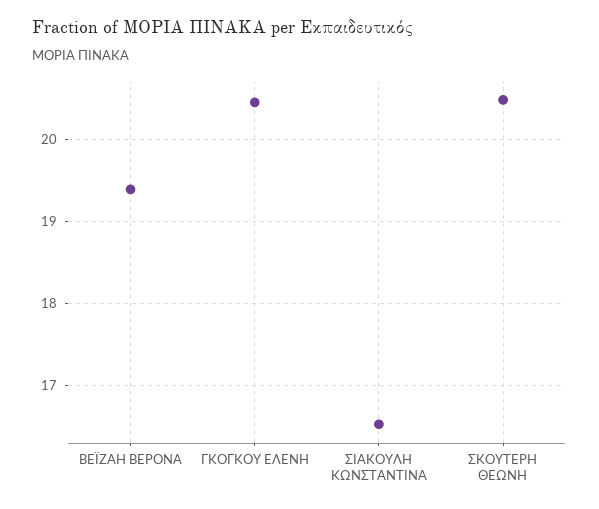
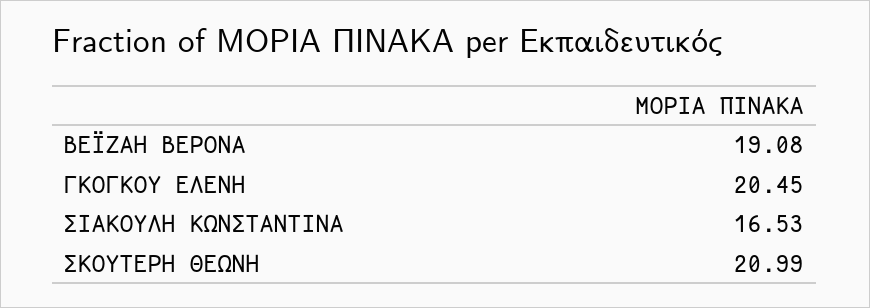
ΒΕΪΖΑΗ ΒΕΡΟΝΑ: 19.4 -> 19.08
ΣΚΟΥΤΕΡΗ ΘΕΩΝΗ: 20.5 -> 20.99

